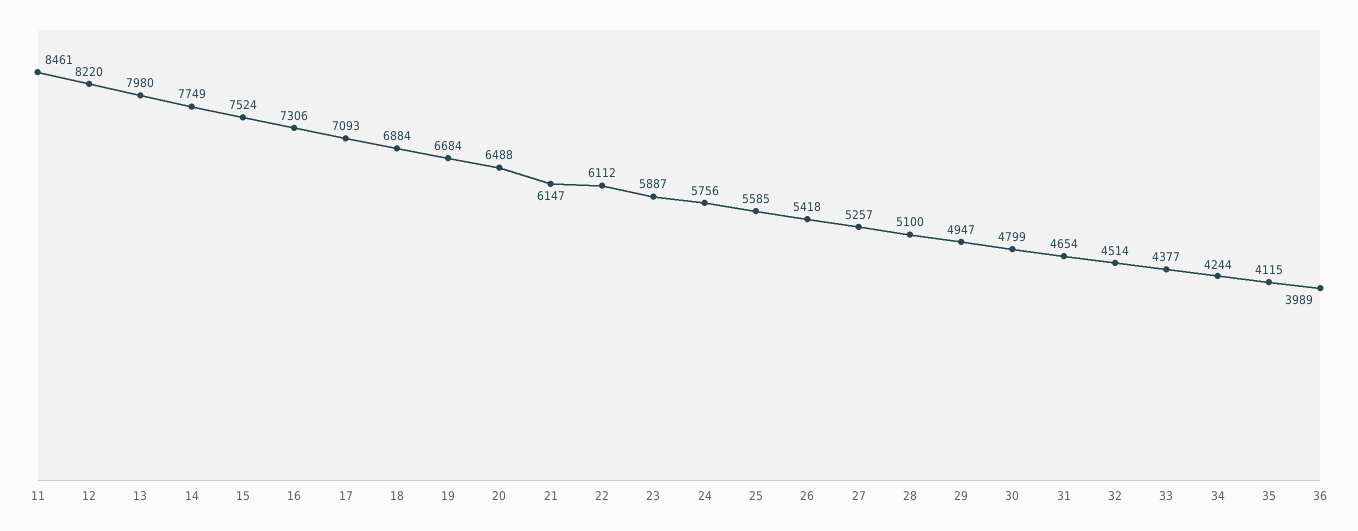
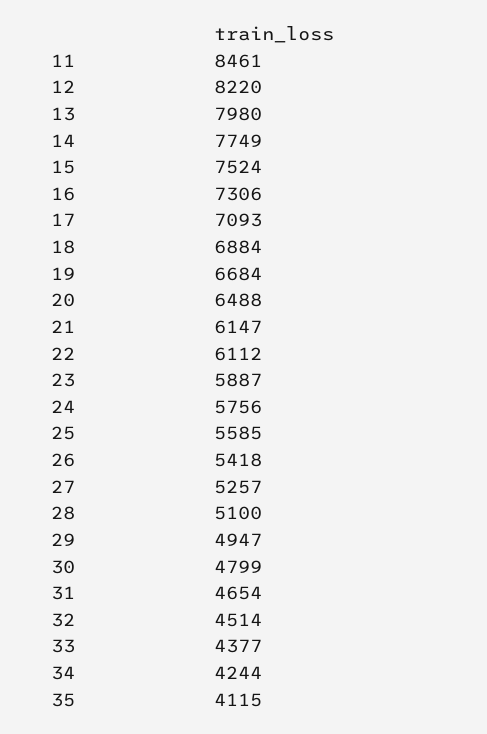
36: 3989 -> none

